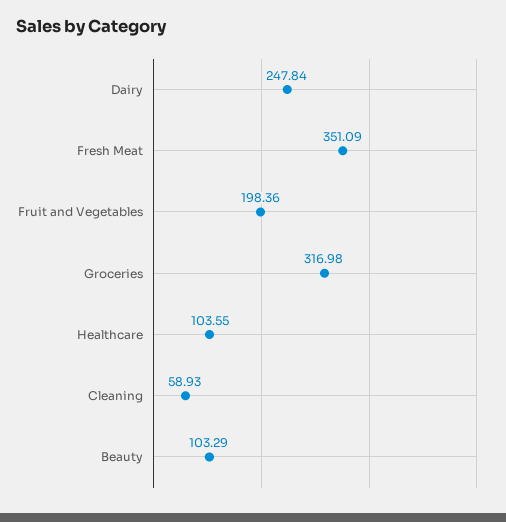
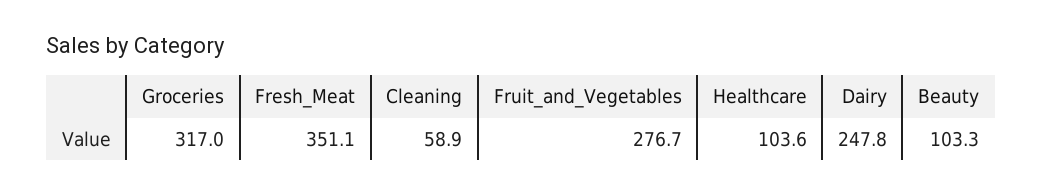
Fruit and Vegetables: 198.36 -> 276.7

